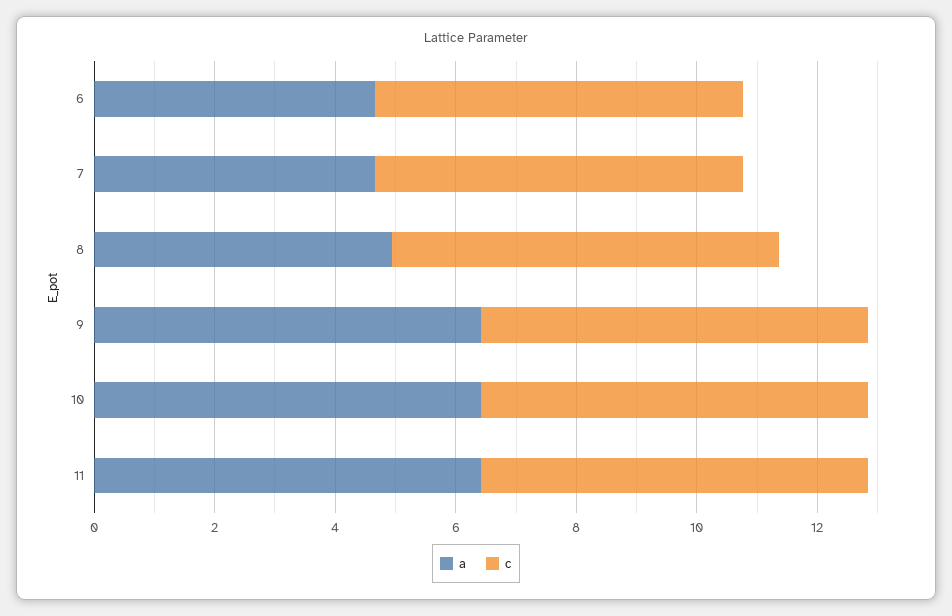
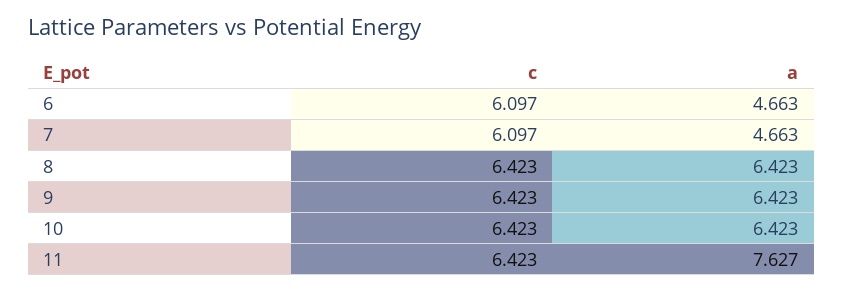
a, 8: 5 -> 6.423
a, 11: 6.5 -> 7.627

